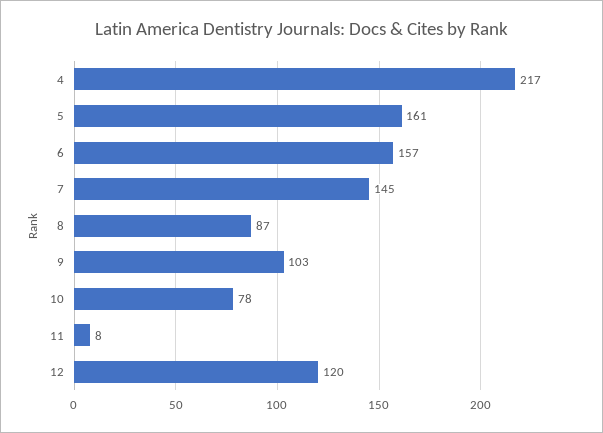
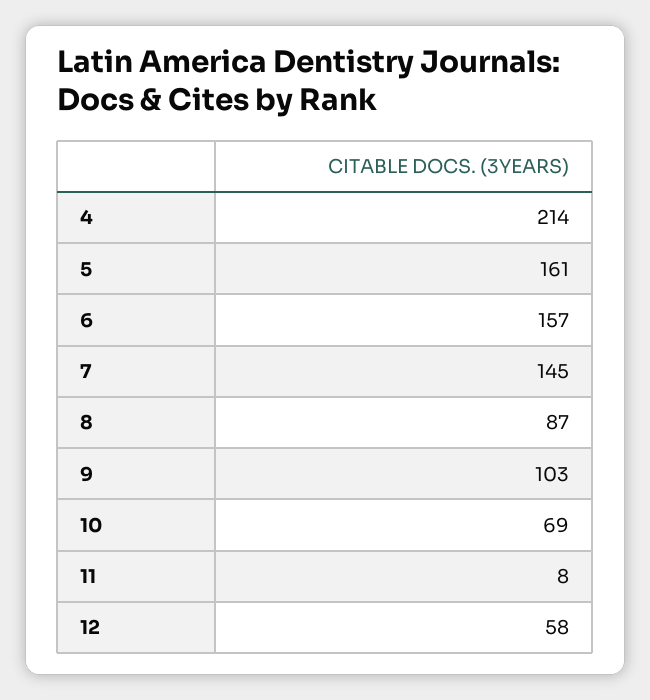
4: 217 -> 214
10: 78 -> 69
12: 120 -> 58

